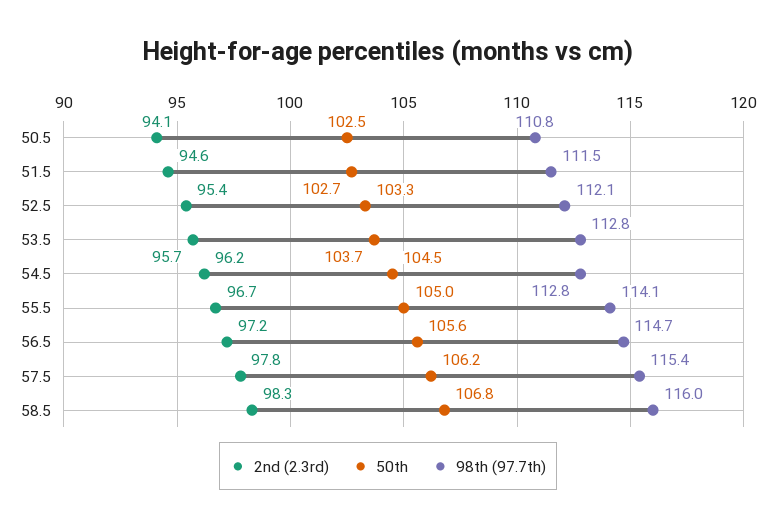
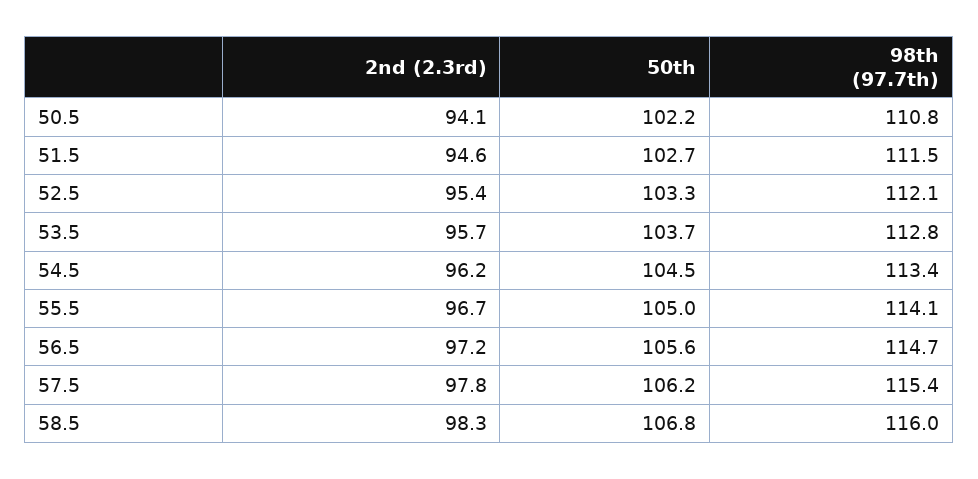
50th, 50.5: 102.5 -> 102.2
98th (97.7th), 54.5: 112.8 -> 113.4

